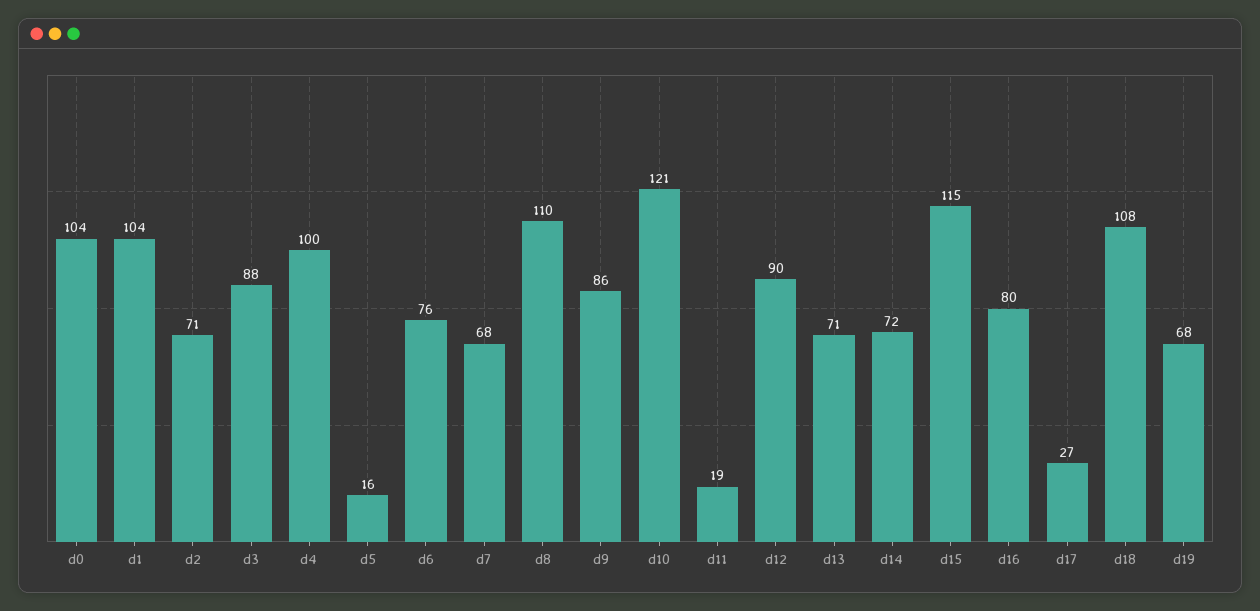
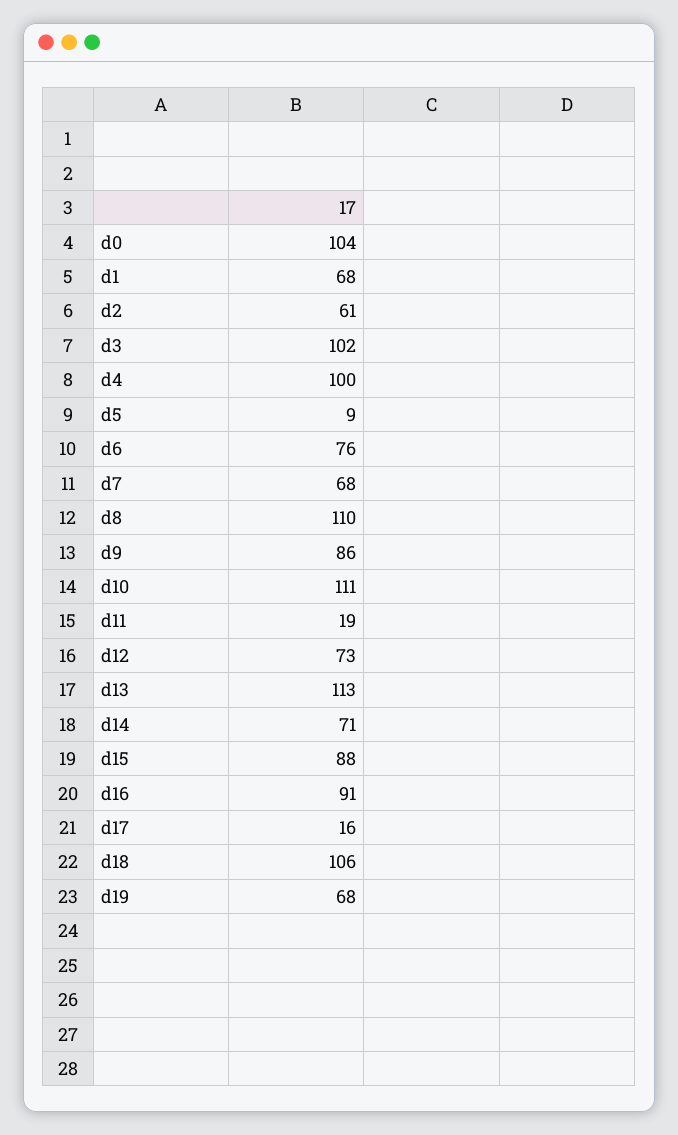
d1: 104 -> 68
d2: 71 -> 61
d3: 88 -> 102
d5: 16 -> 9
d10: 121 -> 111
d12: 90 -> 73
d13: 71 -> 113
d14: 72 -> 71
d15: 115 -> 88
d16: 80 -> 91
d17: 27 -> 16
d18: 108 -> 106

